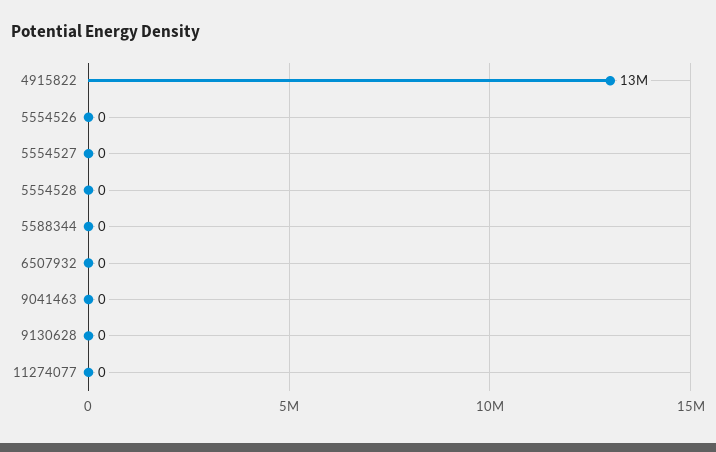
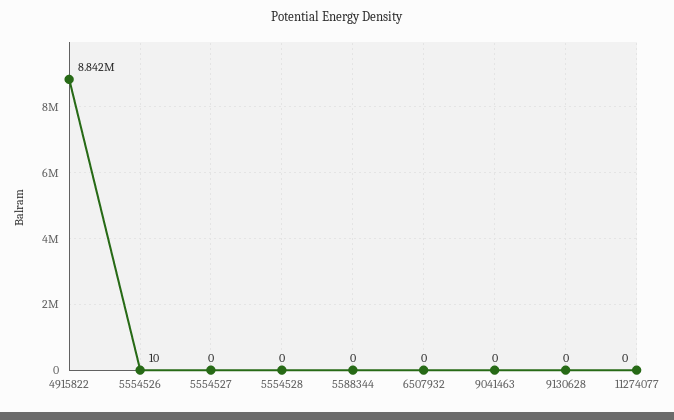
4915822: 13000000 -> 8842000
5554526: 0 -> 10

